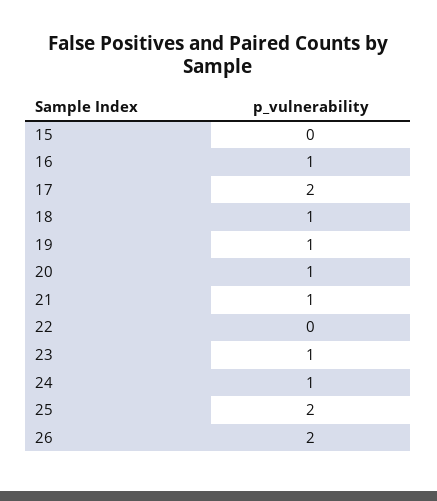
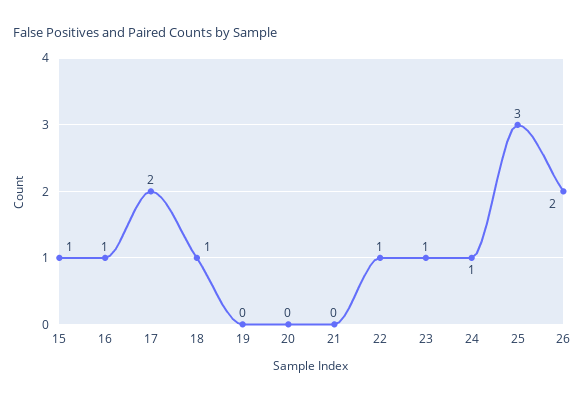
15: 0 -> 1
19: 1 -> 0
20: 1 -> 0
21: 1 -> 0
22: 0 -> 1
25: 2 -> 3

